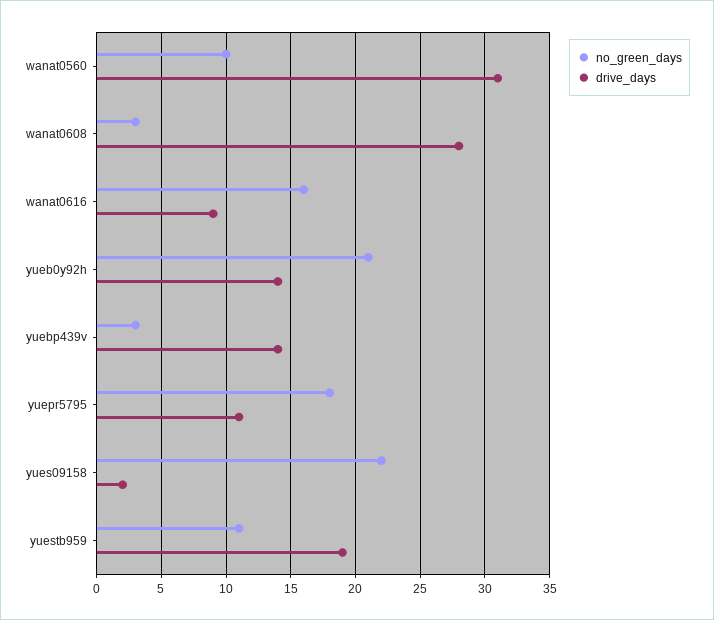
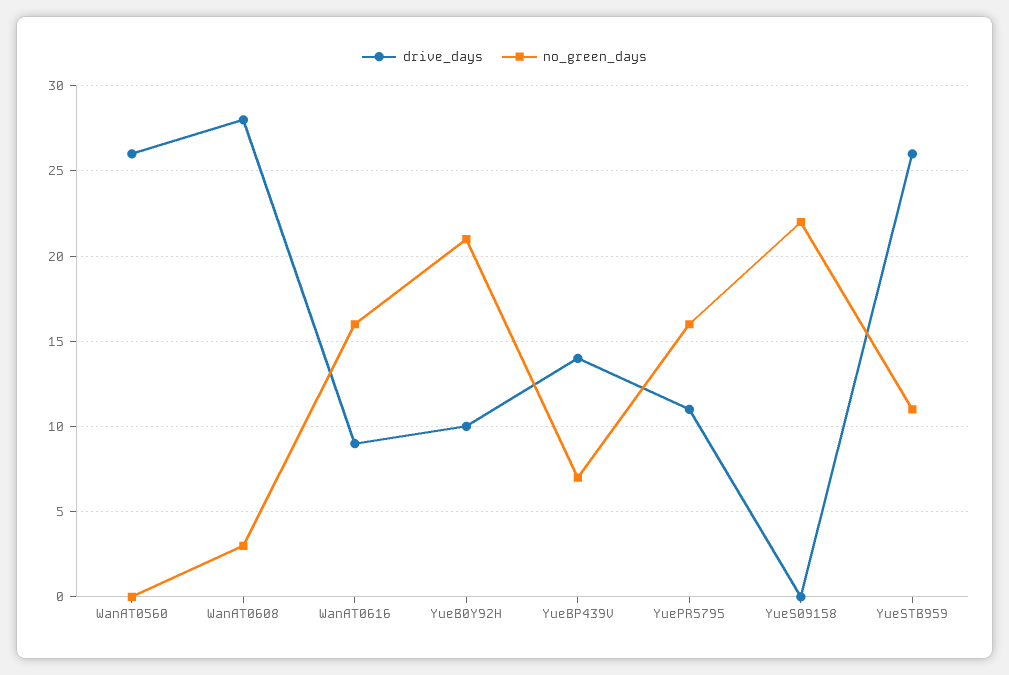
no_green_days, wanat0560: 10 -> 0
drive_days, wanat0560: 31 -> 26
drive_days, yueb0y92h: 14 -> 10
no_green_days, yuebp439v: 3 -> 7
no_green_days, yuepr5795: 18 -> 16
drive_days, yues09158: 2 -> 0
drive_days, yuestb959: 19 -> 26

